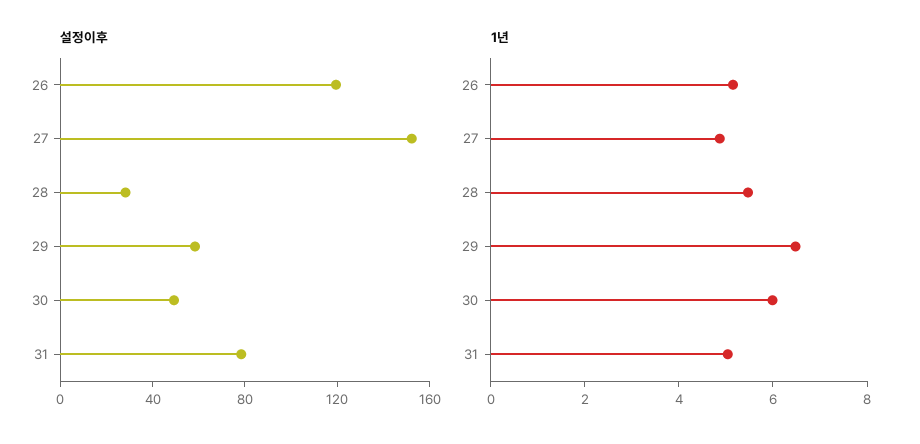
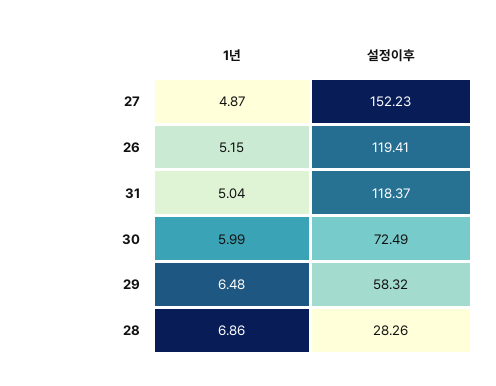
설정이후, 30: 50 -> 72.49
설정이후, 31: 80 -> 118.37
1년, 28: 5.5 -> 6.86

